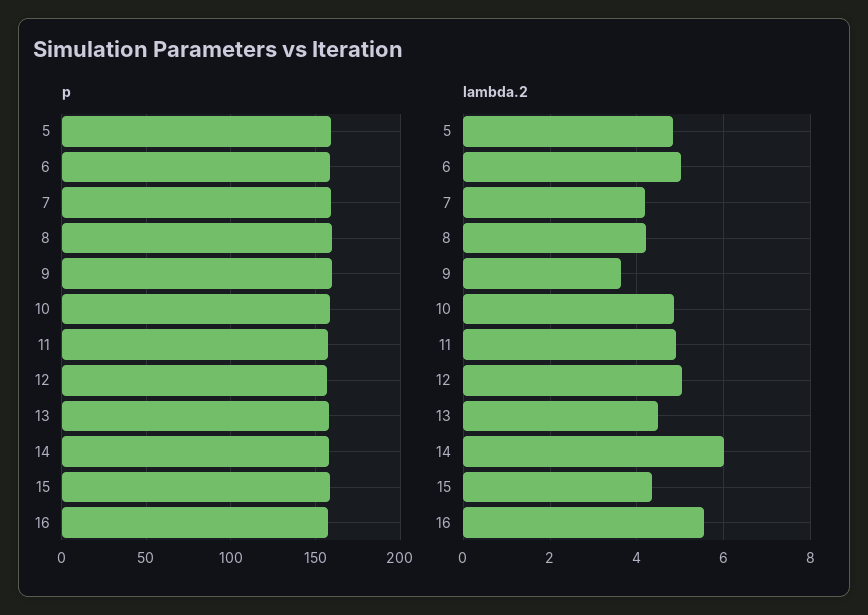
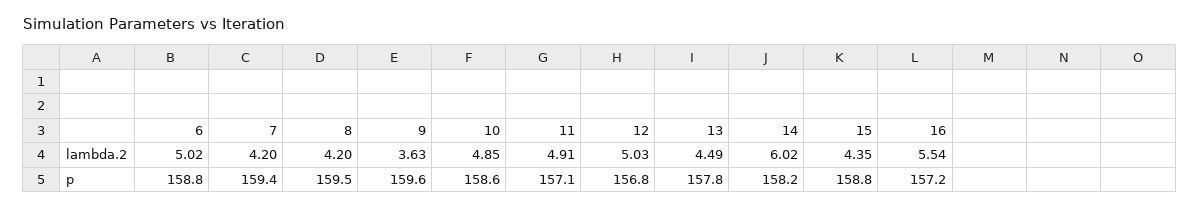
p, 5: 160 -> none
lambda.2, 5: 4.8 -> none

